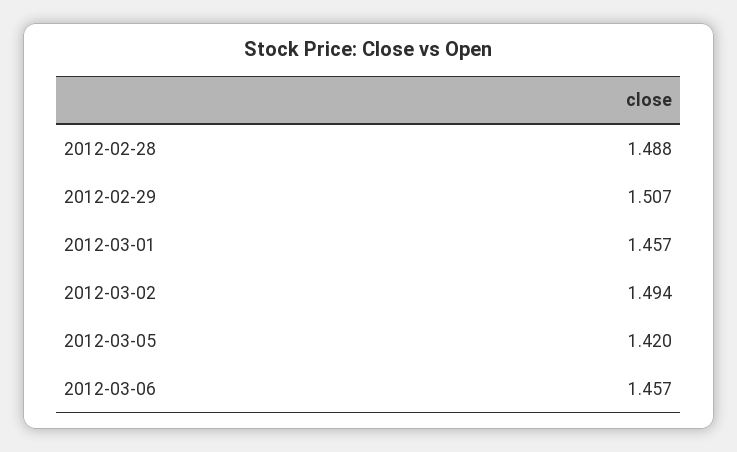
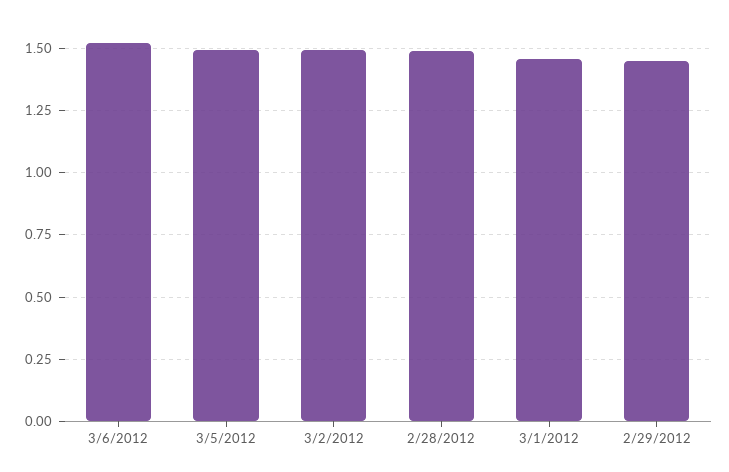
2012-02-29: 1.507 -> 1.45
2012-03-05: 1.42 -> 1.5
2012-03-06: 1.457 -> 1.525

